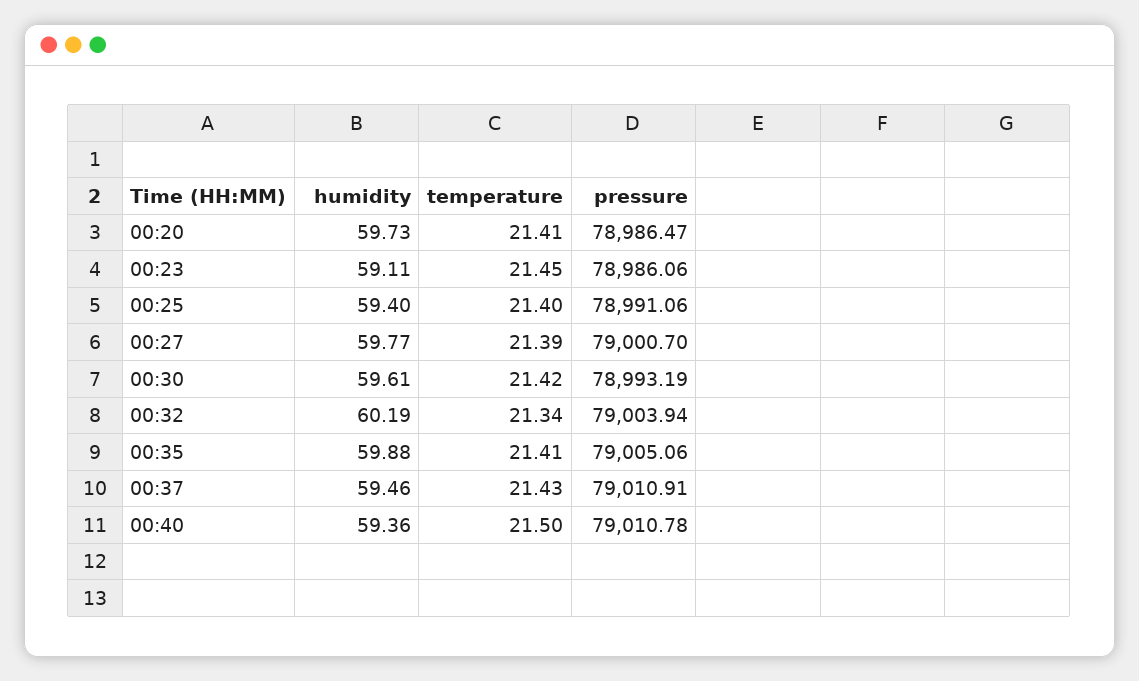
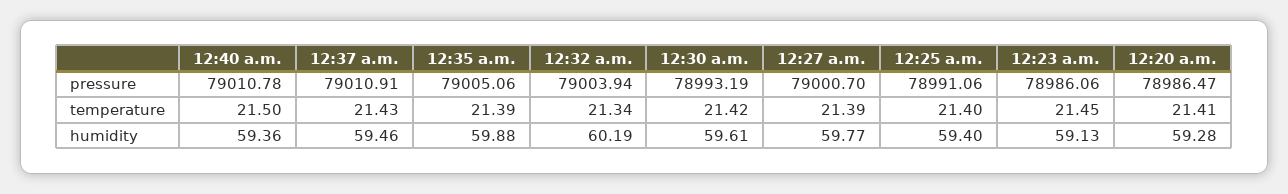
humidity, 00:20: 59.73 -> 59.28
humidity, 00:23: 59.11 -> 59.13
temperature, 00:35: 21.41 -> 21.39

